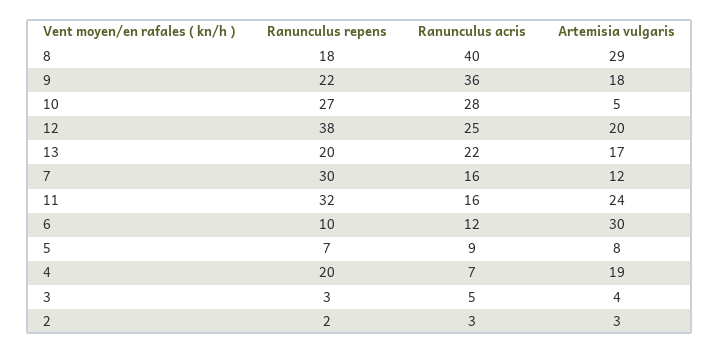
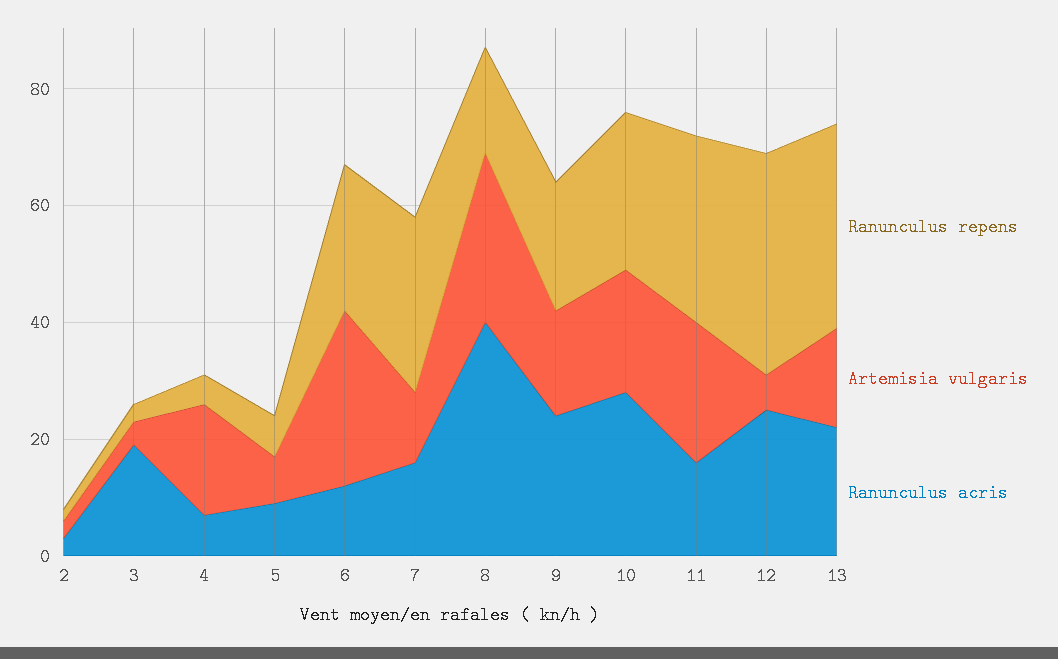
Ranunculus acris, 9: 36 -> 25
Artemisia vulgaris, 10: 5 -> 20
Artemisia vulgaris, 12: 20 -> 5
Ranunculus repens, 13: 20 -> 35
Ranunculus repens, 6: 10 -> 25
Ranunculus repens, 4: 20 -> 5
Ranunculus acris, 3: 5 -> 20

